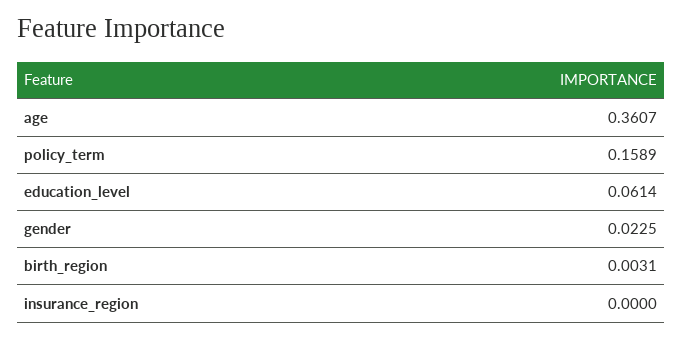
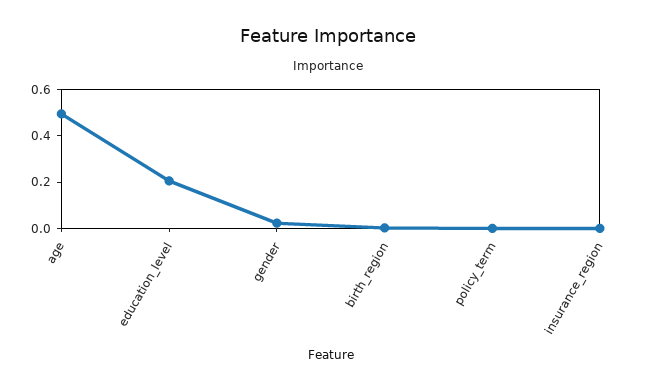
age: 0.3607 -> 0.5
policy_term: 0.1589 -> 0
education_level: 0.0614 -> 0.2

